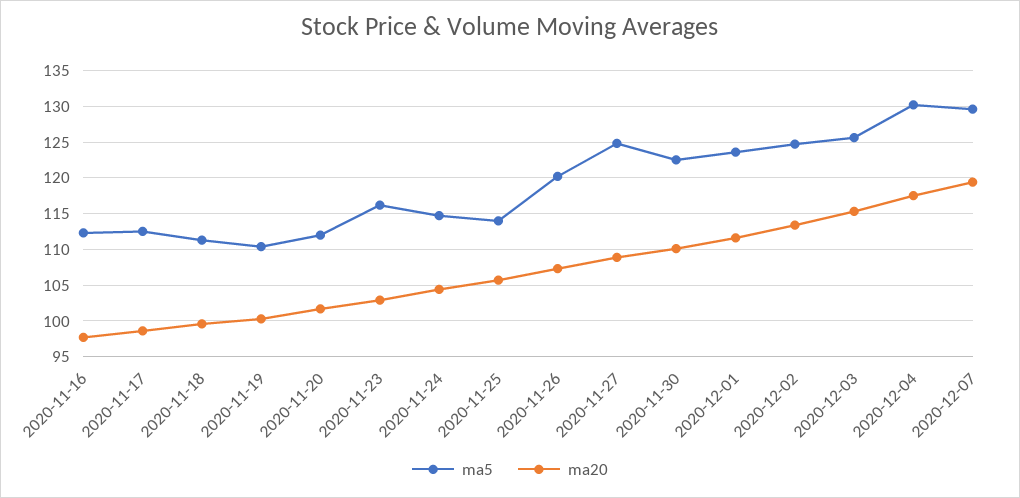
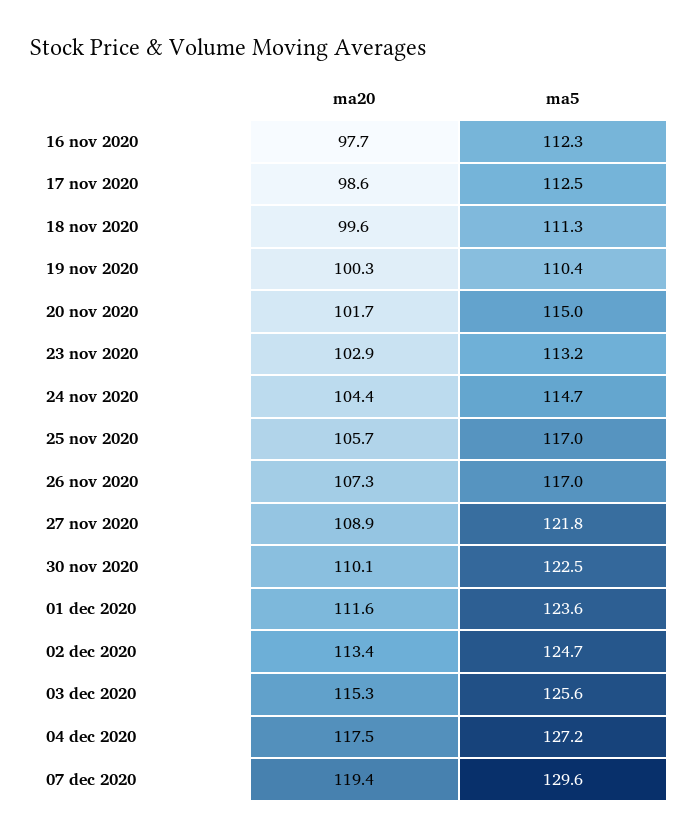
ma5, 2020-11-20: 112 -> 115
ma5, 2020-11-23: 116 -> 113.2
ma5, 2020-11-25: 114 -> 117
ma5, 2020-11-26: 120 -> 117
ma5, 2020-11-27: 125 -> 121.8
ma5, 2020-12-04: 130 -> 127.2

